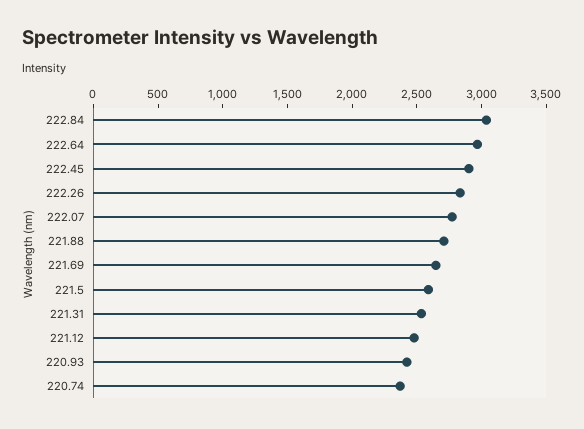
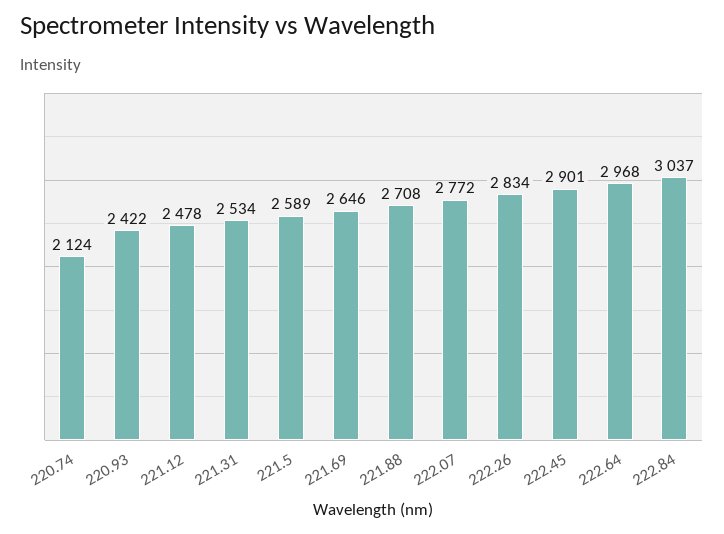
220.74: 2400 -> 2124

